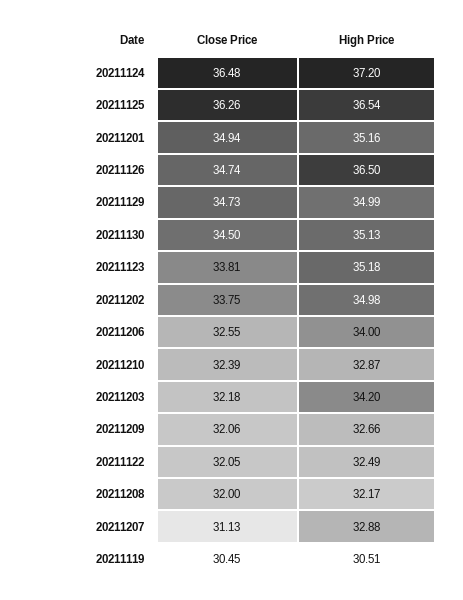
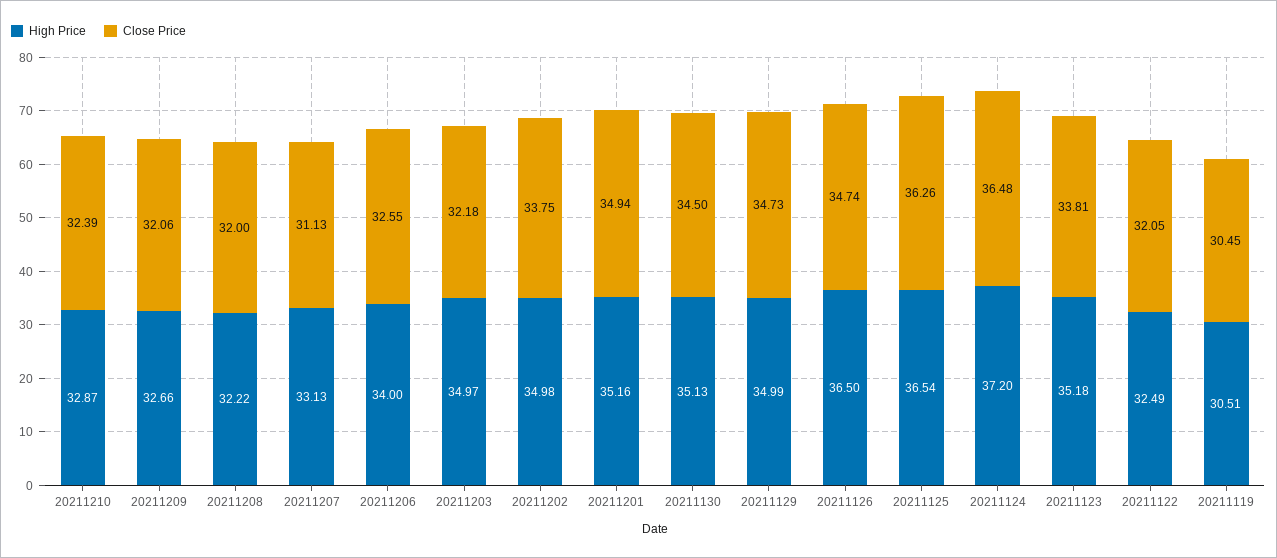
High Price, 20211203: 34.2 -> 34.97
High Price, 20211208: 32.17 -> 32.22
High Price, 20211207: 32.88 -> 33.13

